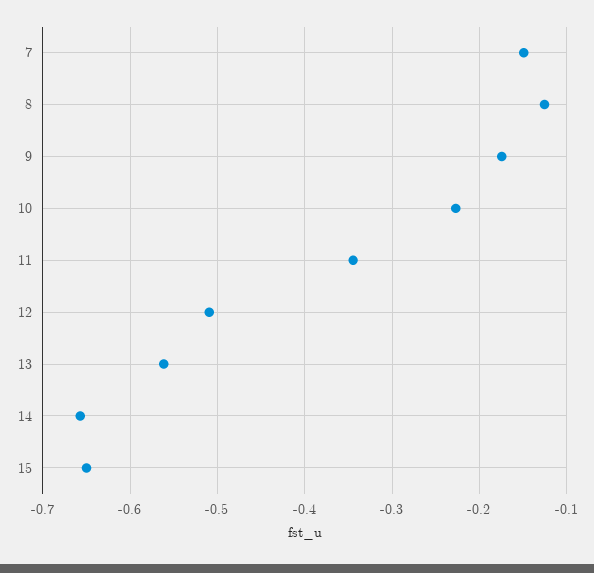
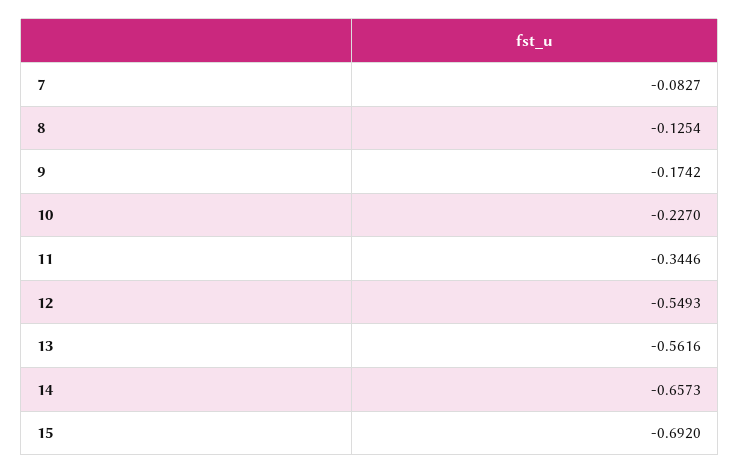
7: -0.15 -> -0.0827
12: -0.51 -> -0.5493
15: -0.65 -> -0.692

